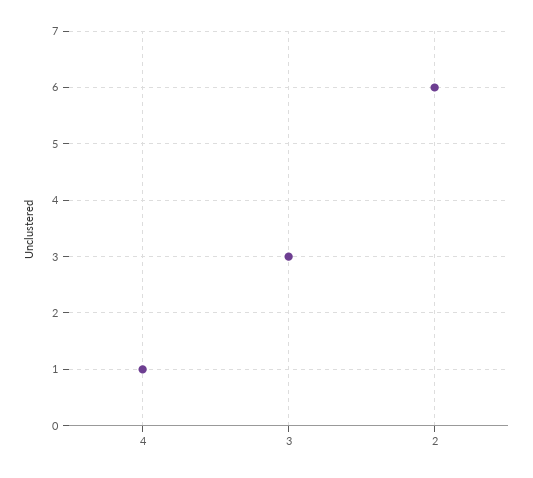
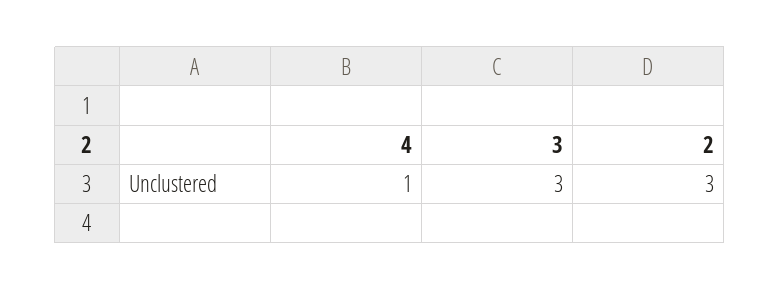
2: 6 -> 3

